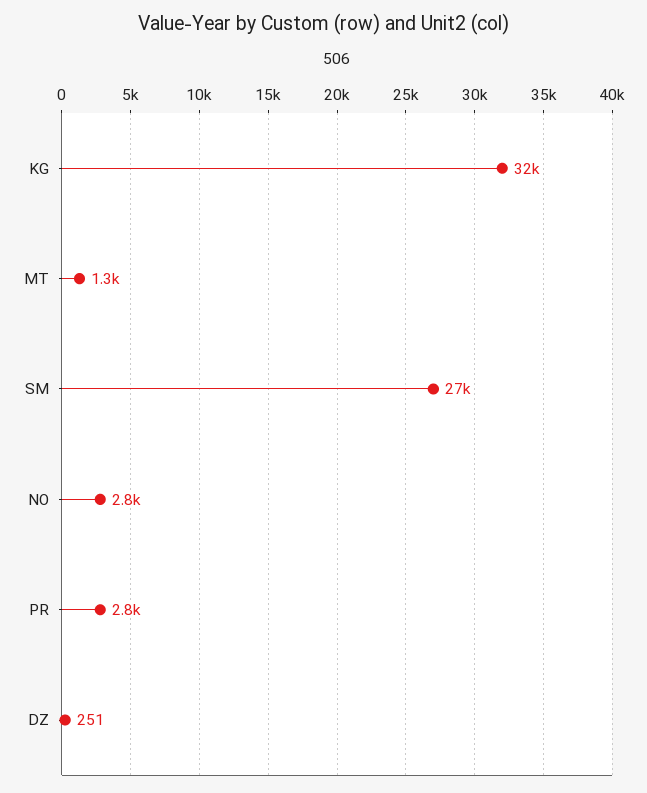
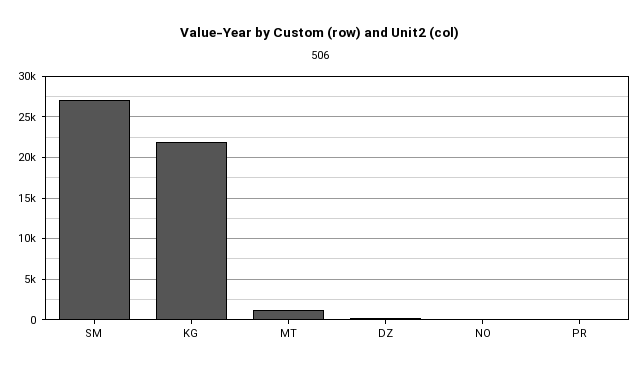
KG: 32000 -> 22000
NO: 2800 -> 0
PR: 2800 -> 0

